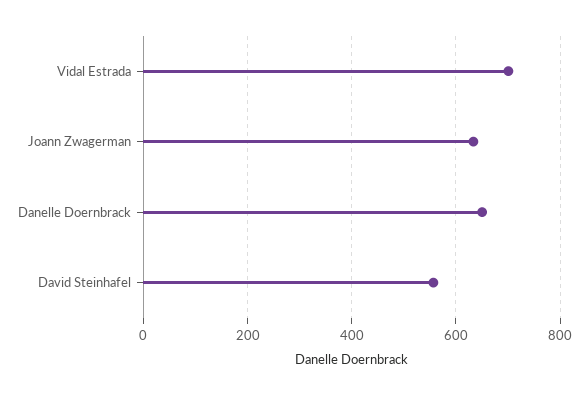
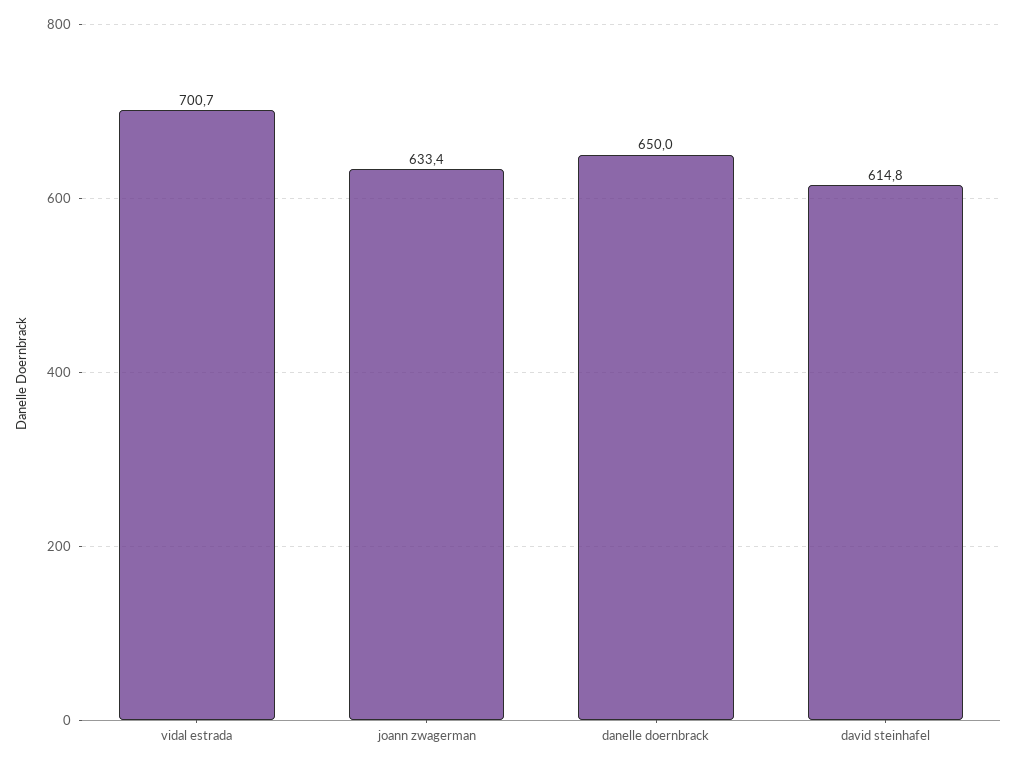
David Steinhafel: 560 -> 614.8

